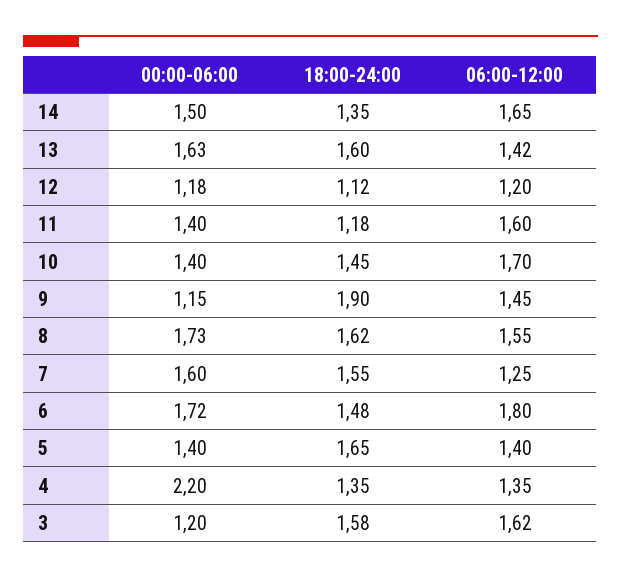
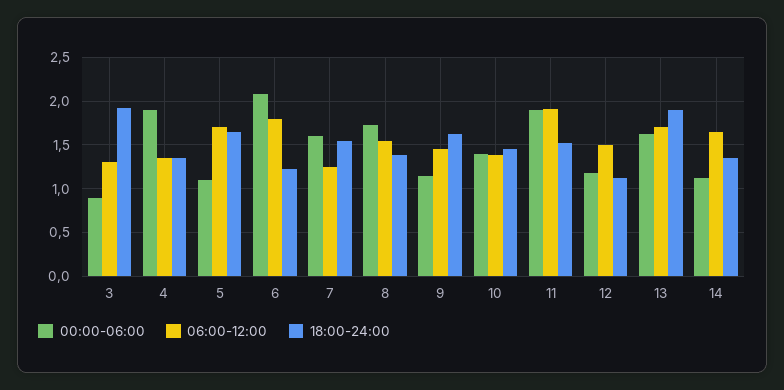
00:00-06:00, 14: 1.5 -> 1.1
18:00-24:00, 13: 1.6 -> 1.9
06:00-12:00, 13: 1.42 -> 1.7
06:00-12:00, 12: 1.2 -> 1.5
00:00-06:00, 11: 1.4 -> 1.9
18:00-24:00, 11: 1.18 -> 1.5
06:00-12:00, 11: 1.6 -> 1.9
06:00-12:00, 10: 1.7 -> 1.4
18:00-24:00, 9: 1.9 -> 1.6
18:00-24:00, 8: 1.62 -> 1.4
00:00-06:00, 6: 1.72 -> 2.1
18:00-24:00, 6: 1.48 -> 1.2
00:00-06:00, 5: 1.4 -> 1.1
06:00-12:00, 5: 1.4 -> 1.7
00:00-06:00, 4: 2.2 -> 1.9
00:00-06:00, 3: 1.2 -> 0.9
18:00-24:00, 3: 1.58 -> 1.9
06:00-12:00, 3: 1.62 -> 1.3

